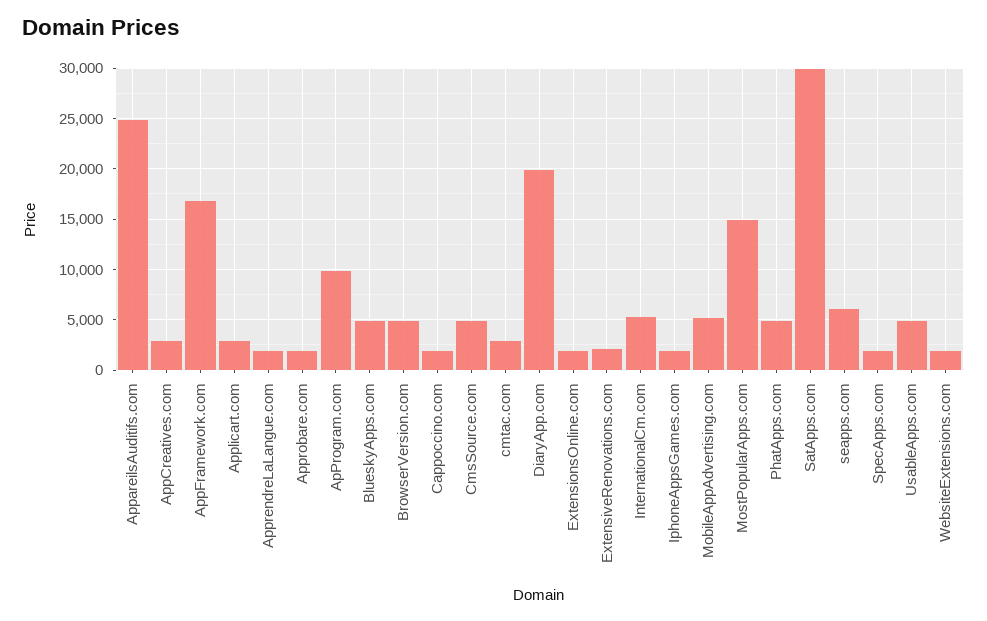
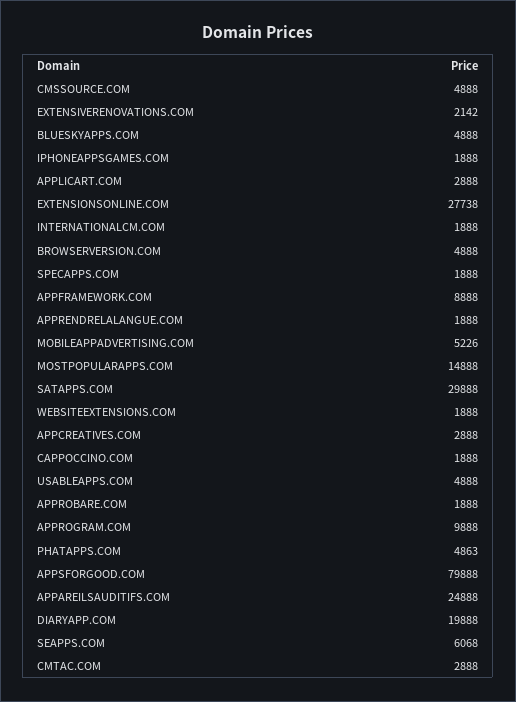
AppFramework.com: 17000 -> 8888
ExtensionsOnline.com: 2000 -> 27738
InternationalCm.com: 5000 -> 1888
APPSFORGOOD.COM: none -> 79888

